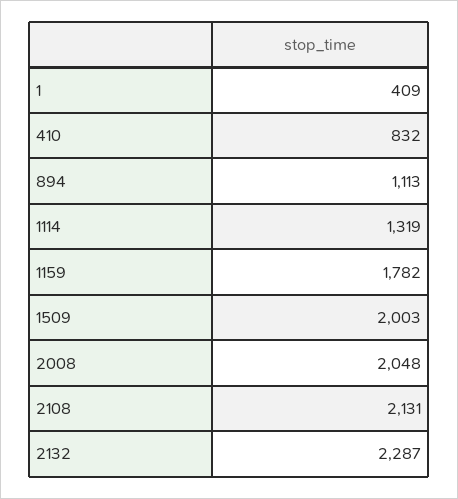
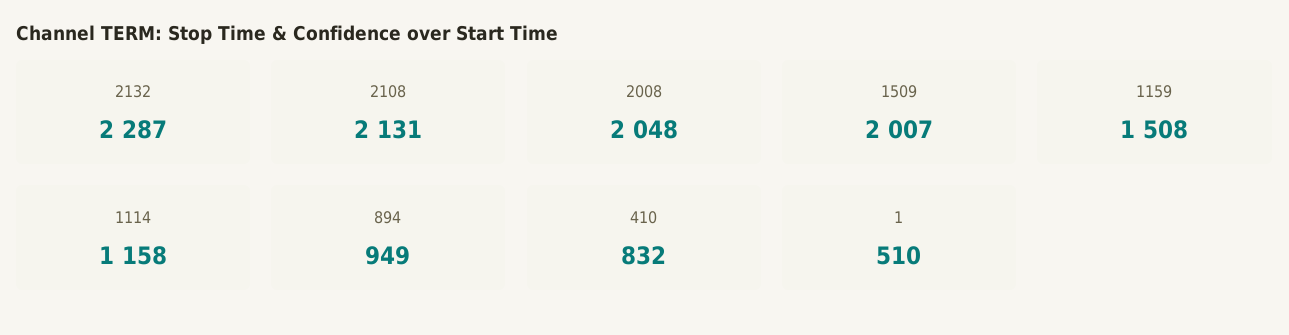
1: 409 -> 510
894: 1113 -> 949
1114: 1319 -> 1158
1159: 1782 -> 1508
1509: 2003 -> 2007

